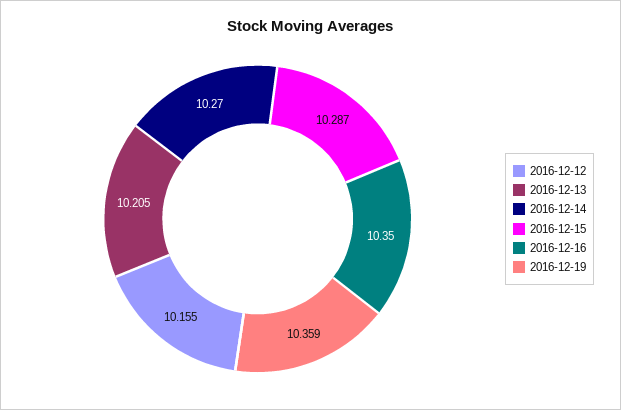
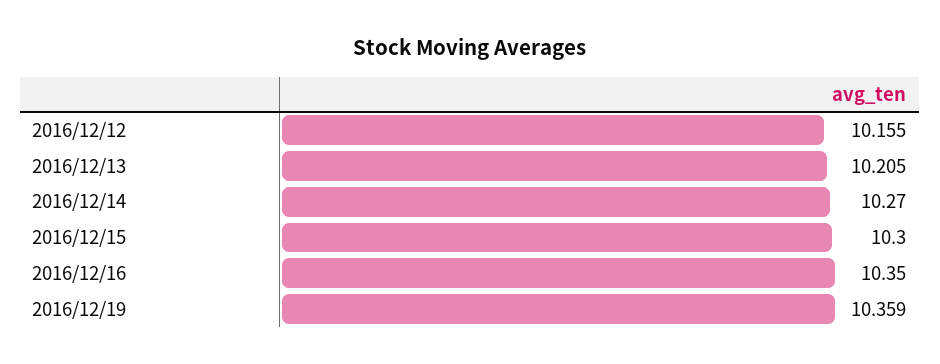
2016-12-15: 10.287 -> 10.3

